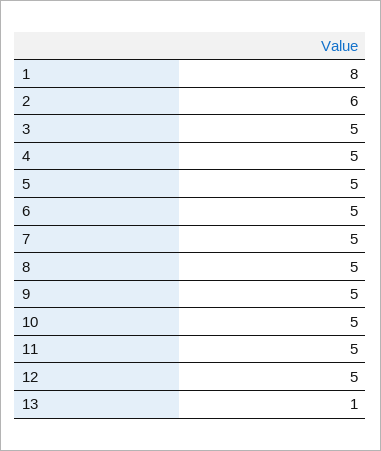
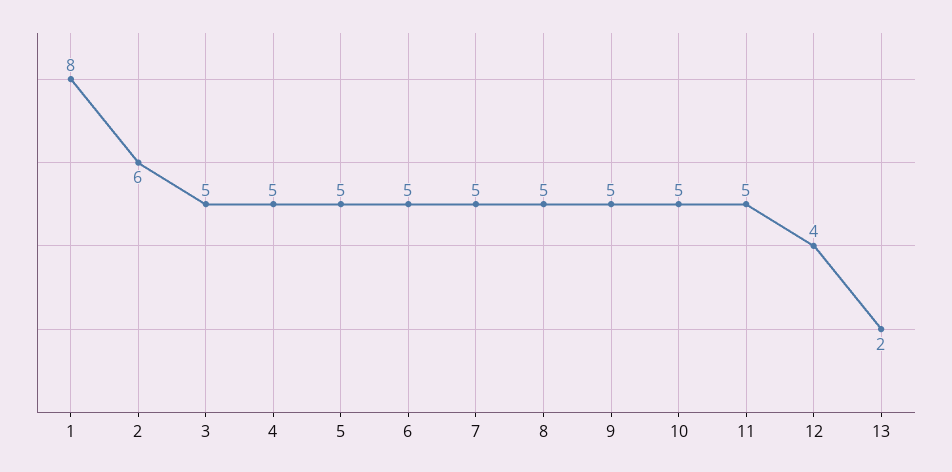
12: 5 -> 4
13: 1 -> 2

